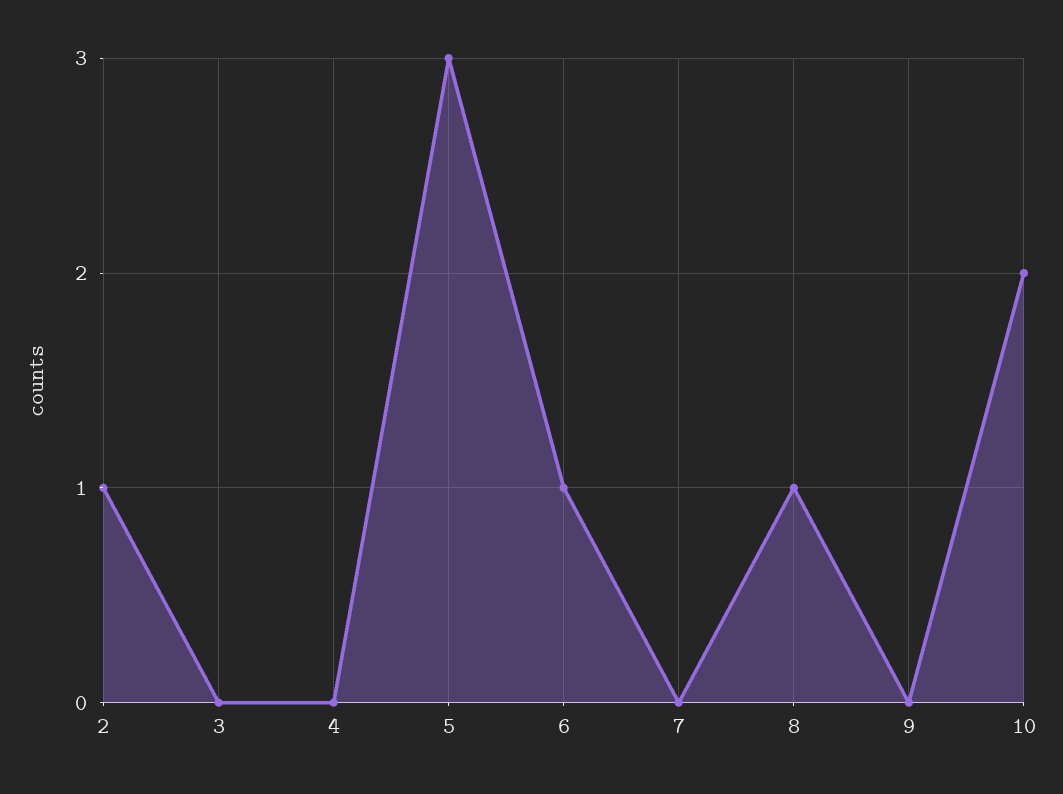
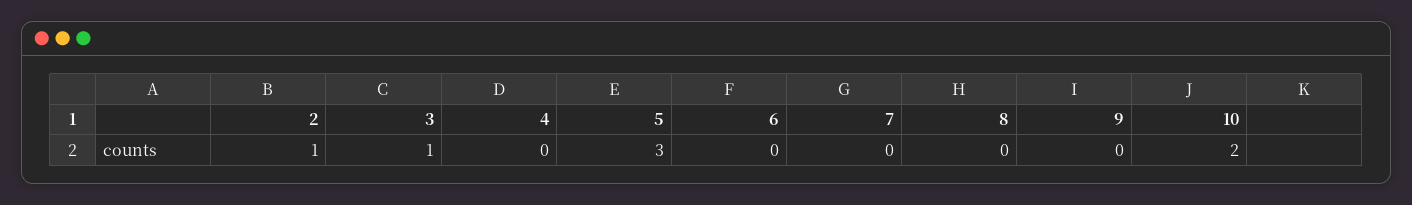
3: 0 -> 1
6: 1 -> 0
8: 1 -> 0

